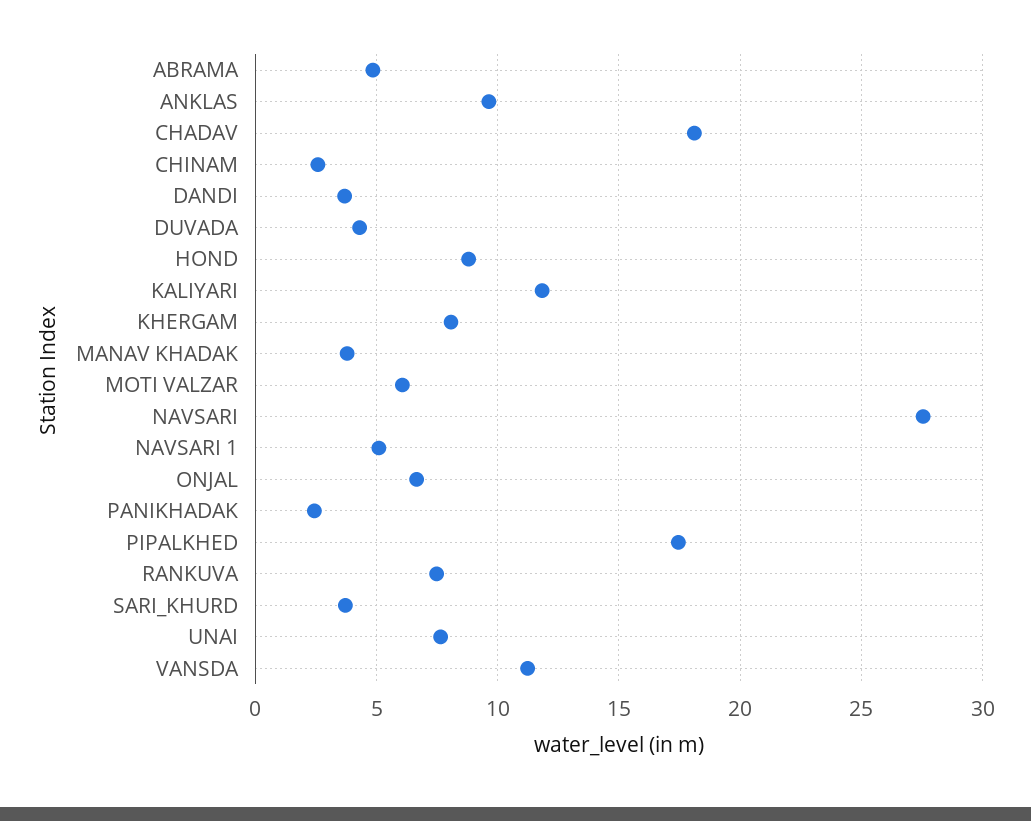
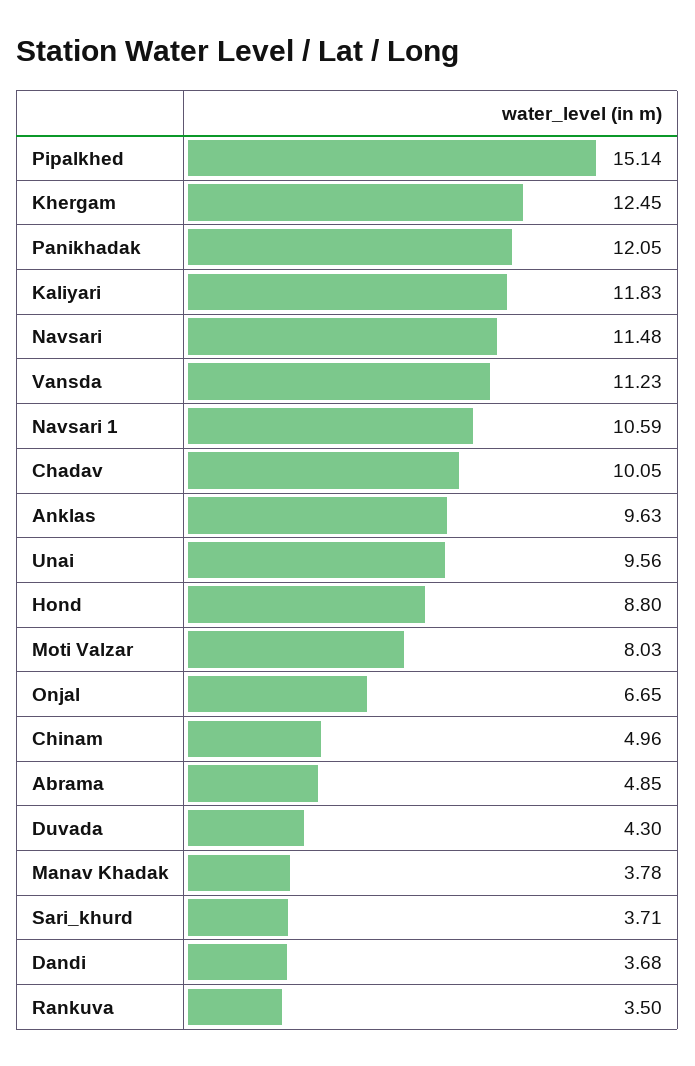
CHADAV: 18 -> 10.05
CHINAM: 2.5 -> 4.96
KHERGAM: 8 -> 12.45
MOTI VALZAR: 6 -> 8.03
NAVSARI: 27.5 -> 11.48
NAVSARI 1: 5 -> 10.59
PANIKHADAK: 2.5 -> 12.05
PIPALKHED: 17.5 -> 15.14
RANKUVA: 7.5 -> 3.5
UNAI: 7.5 -> 9.56

